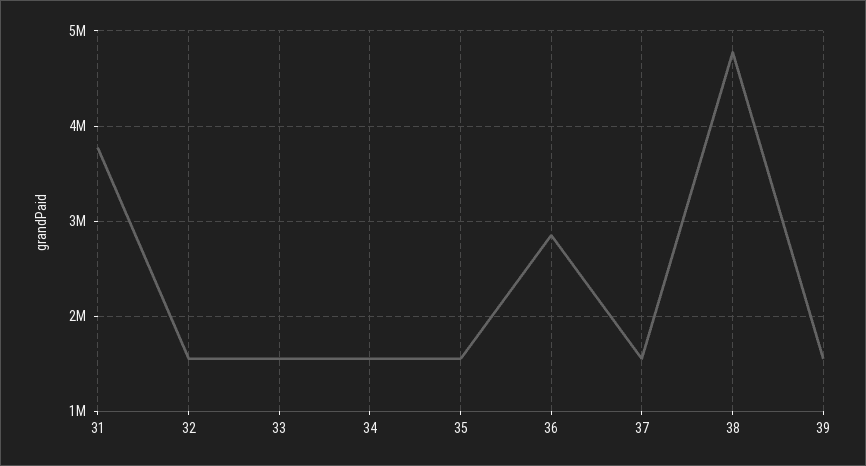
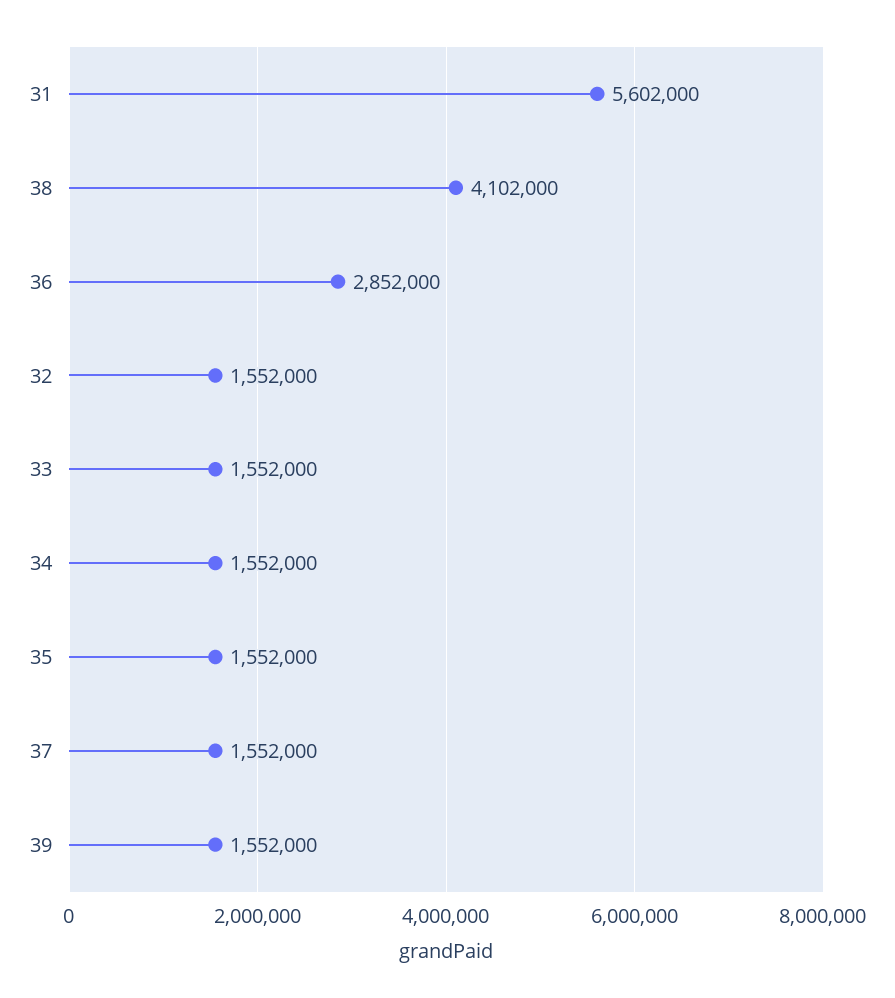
31: 3800000 -> 5602000
38: 4800000 -> 4102000

